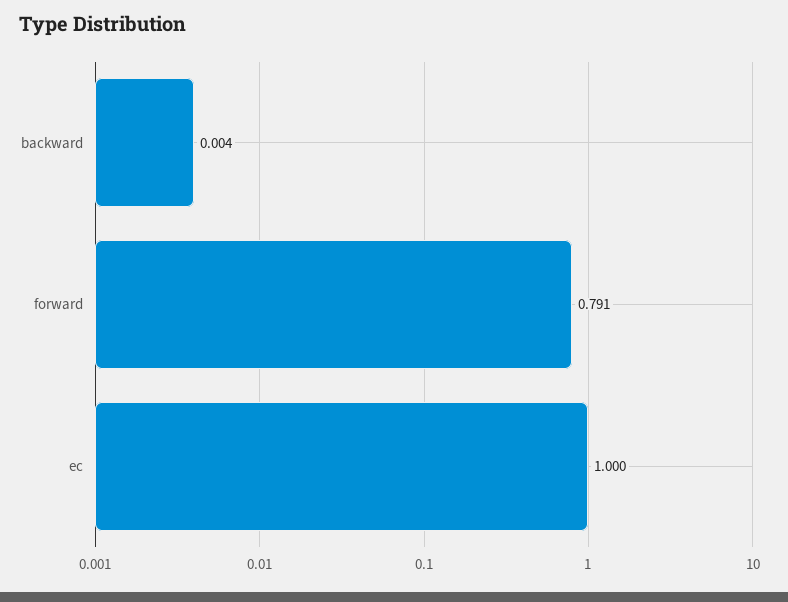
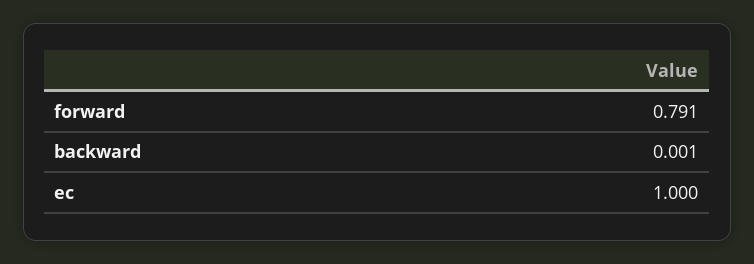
backward: 0.004 -> 0.001

